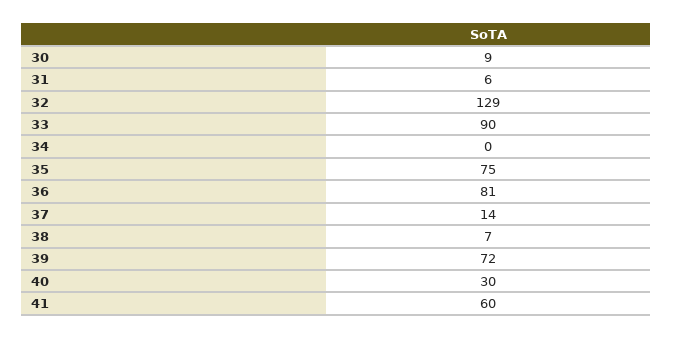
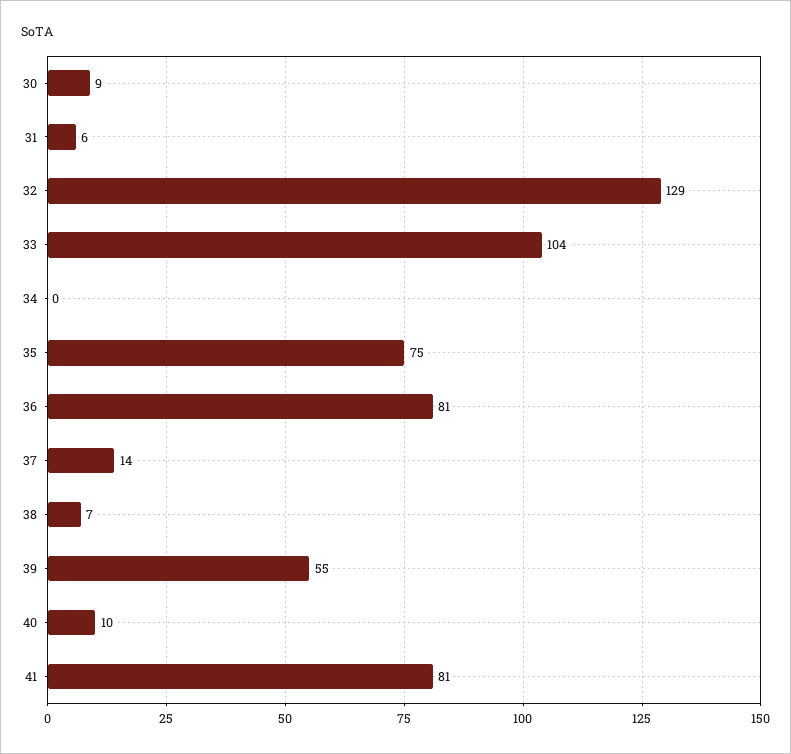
33: 90 -> 104
39: 72 -> 55
40: 30 -> 10
41: 60 -> 81

